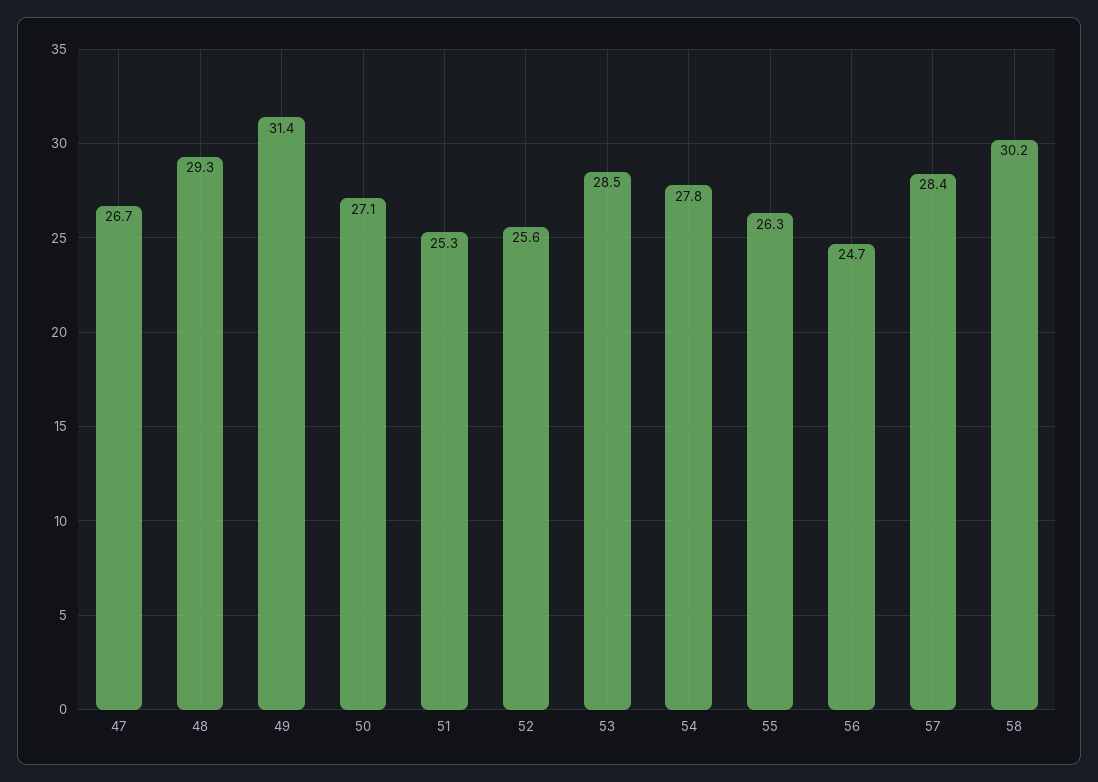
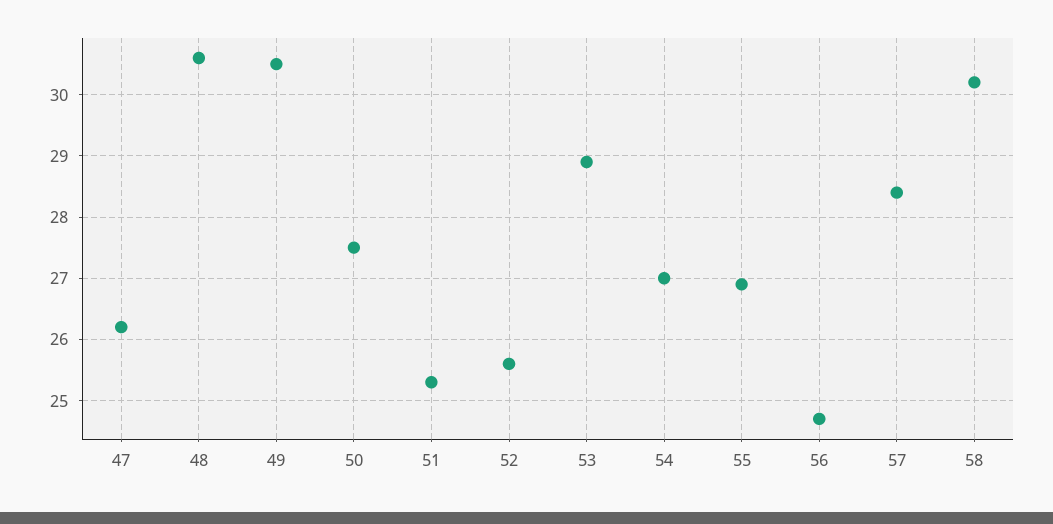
47: 26.7 -> 26.2
48: 29.3 -> 30.6
49: 31.4 -> 30.5
50: 27.1 -> 27.5
53: 28.5 -> 28.9
54: 27.8 -> 27
55: 26.3 -> 26.9

